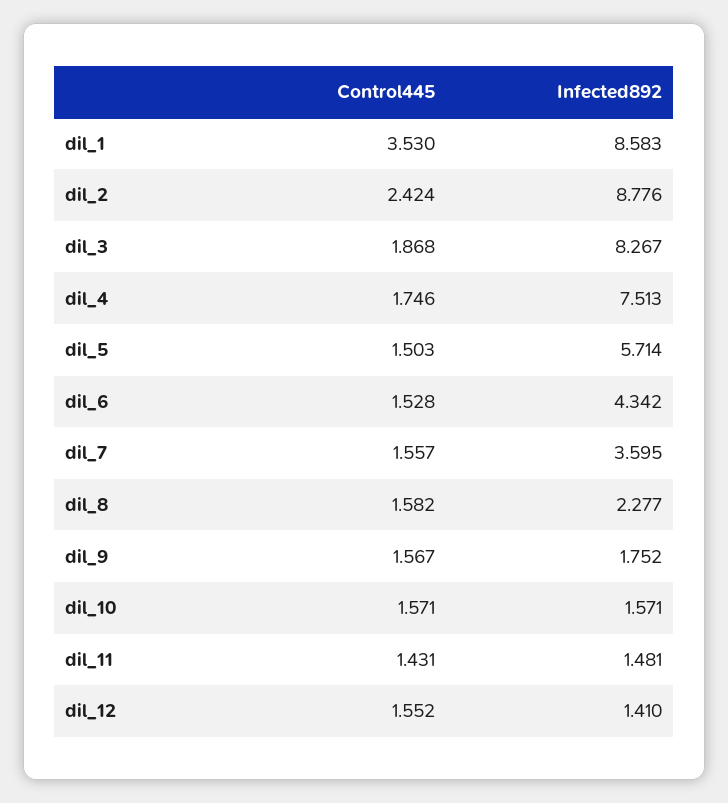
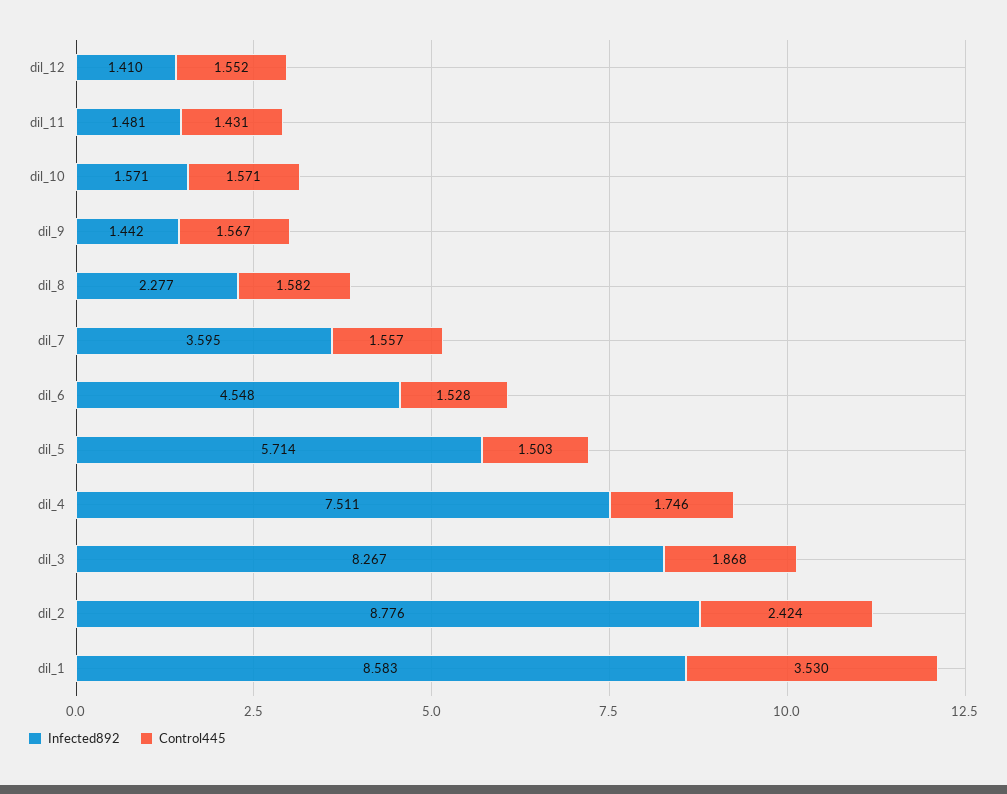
Infected892, dil_4: 7.513 -> 7.511
Infected892, dil_6: 4.342 -> 4.548
Infected892, dil_9: 1.752 -> 1.442

